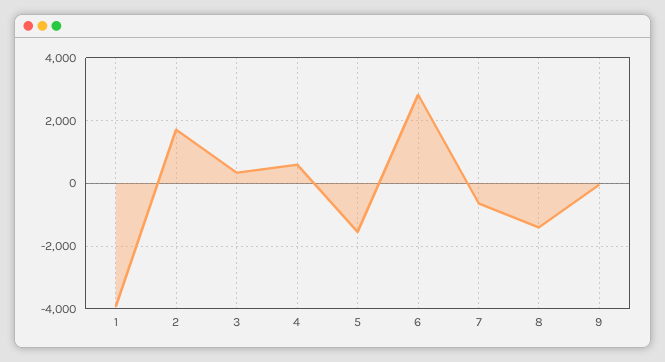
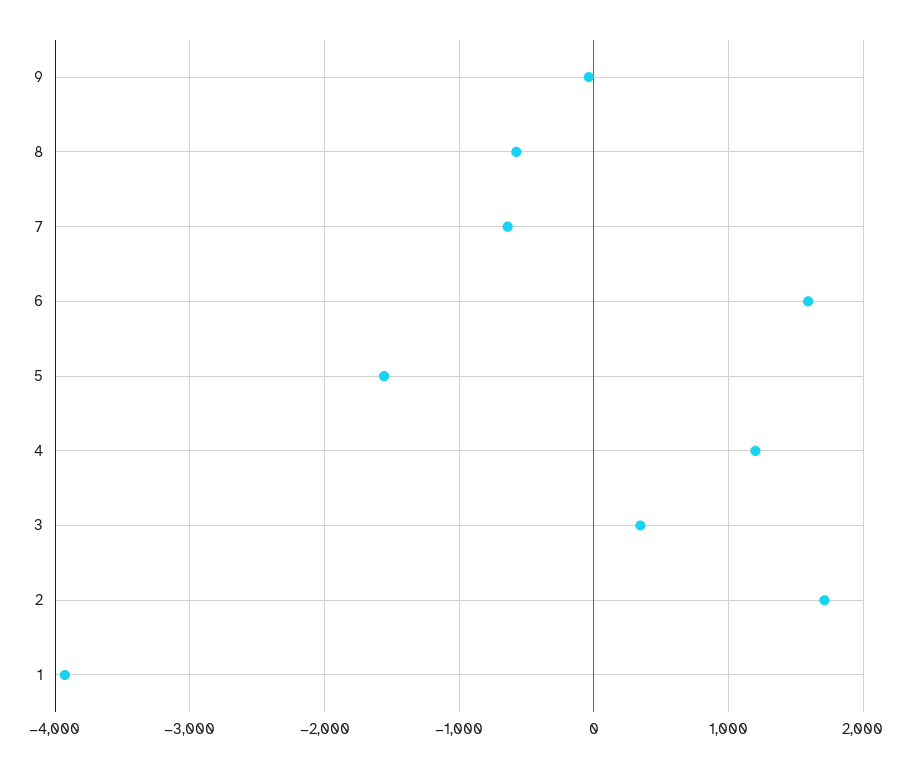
4: 600 -> 1200
6: 2800 -> 1600
8: -1400 -> -600

